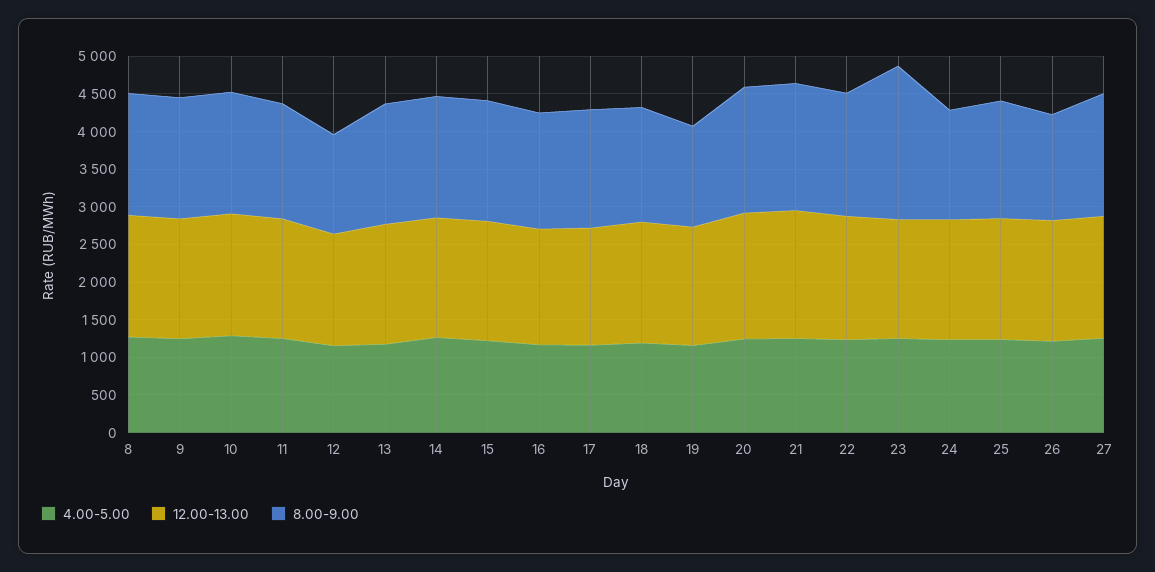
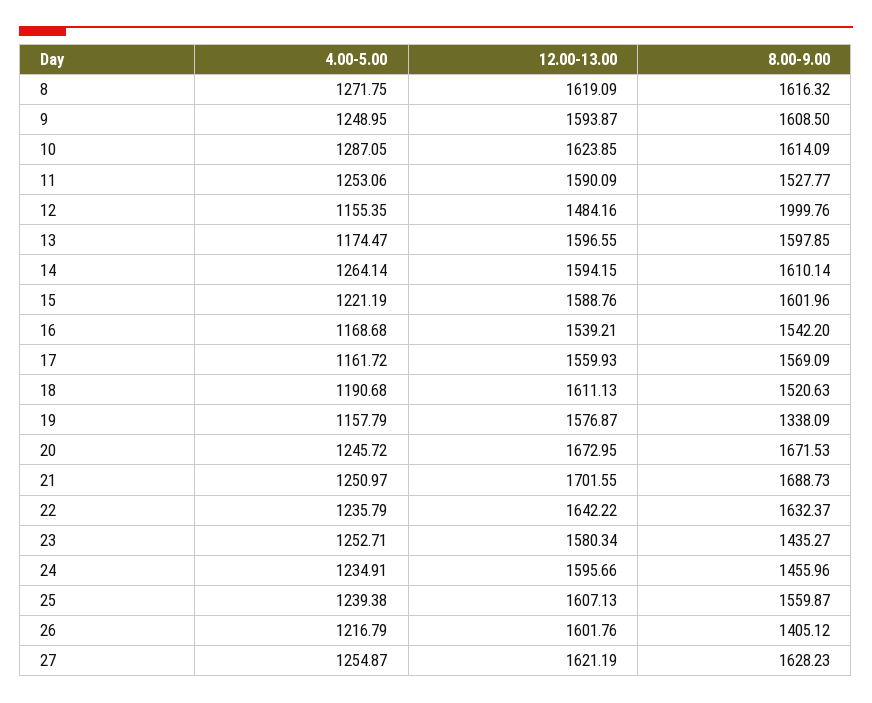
8.00-9.00, 12: 1250 -> 1999.76
8.00-9.00, 23: 2000 -> 1435.27

